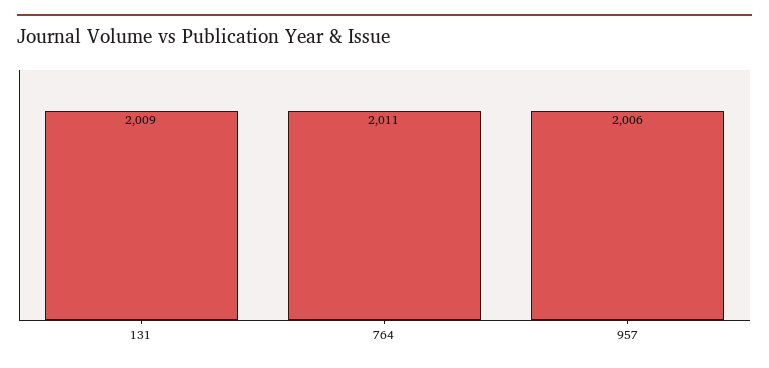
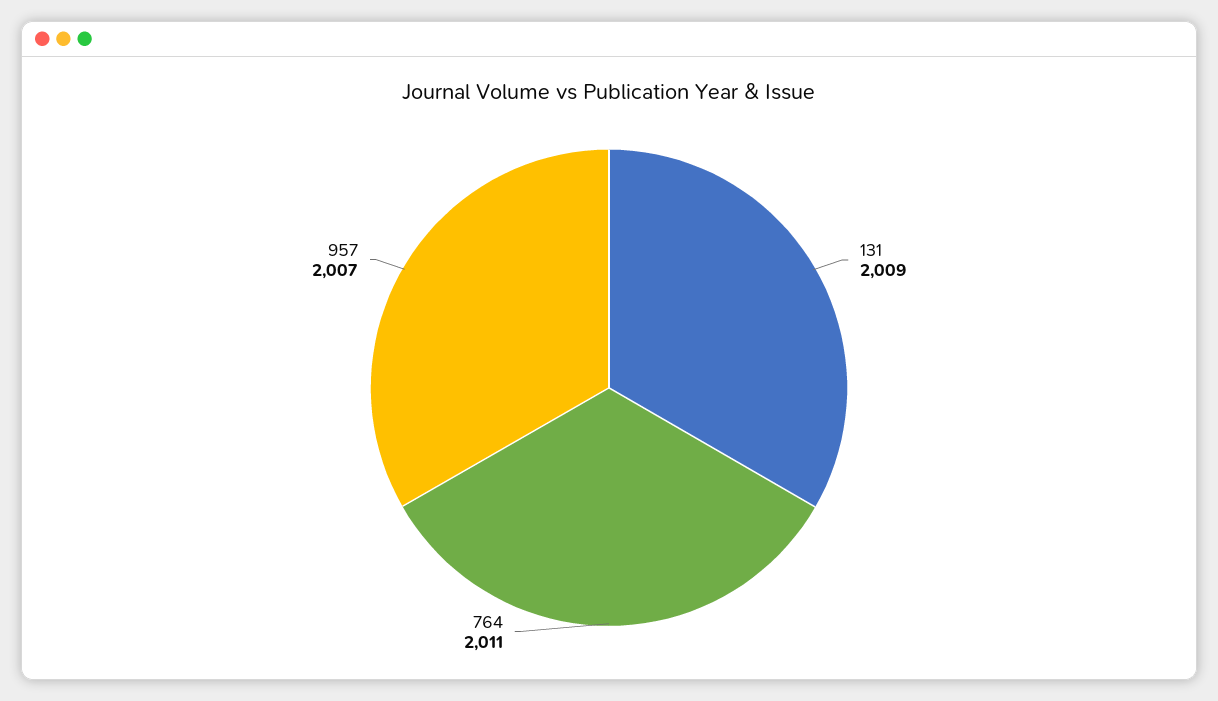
957: 2006 -> 2007

